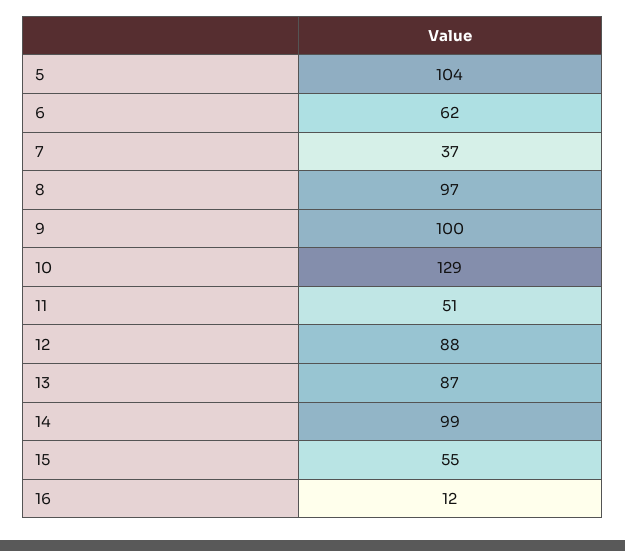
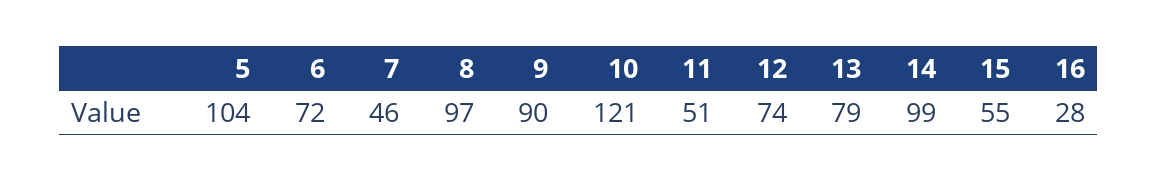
6: 62 -> 72
7: 37 -> 46
9: 100 -> 90
10: 129 -> 121
12: 88 -> 74
13: 87 -> 79
16: 12 -> 28

